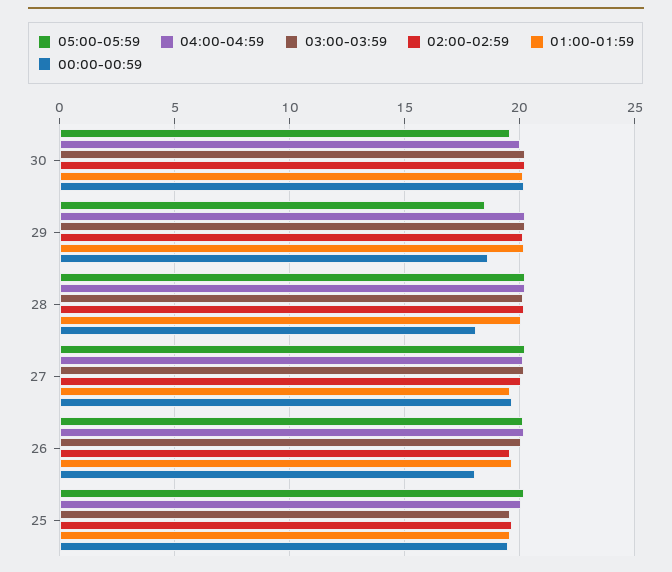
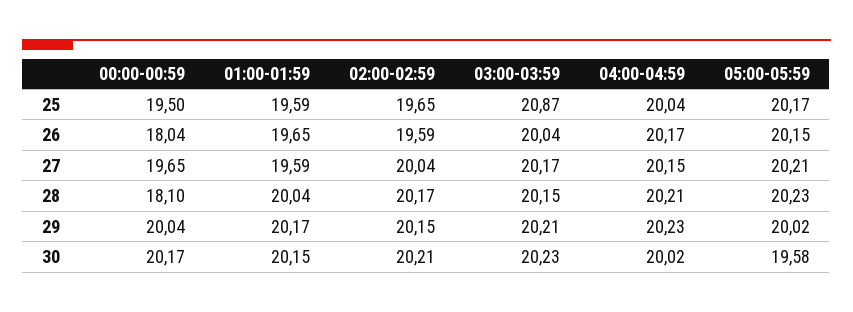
05:00-05:59, 29: 18.5 -> 20.02
00:00-00:59, 29: 18.5 -> 20.04
03:00-03:59, 25: 19.5 -> 20.87

